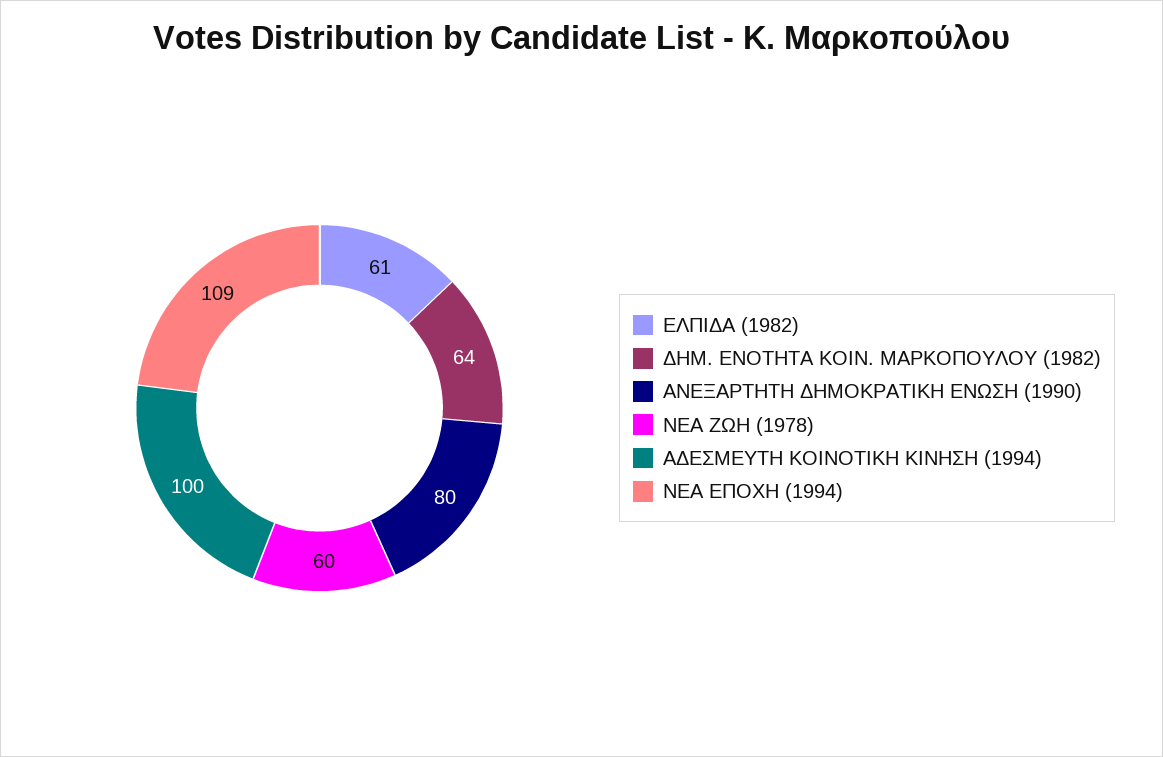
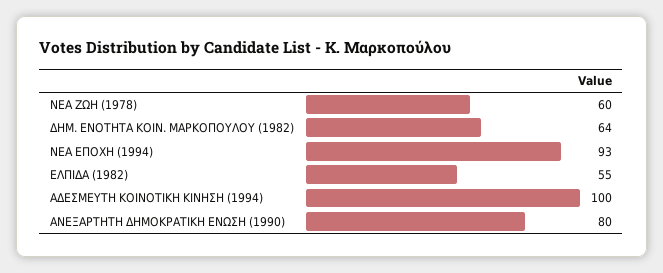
ΕΛΠΙΔΑ (1982): 61 -> 55
ΝΕΑ ΕΠΟΧΗ (1994): 109 -> 93

